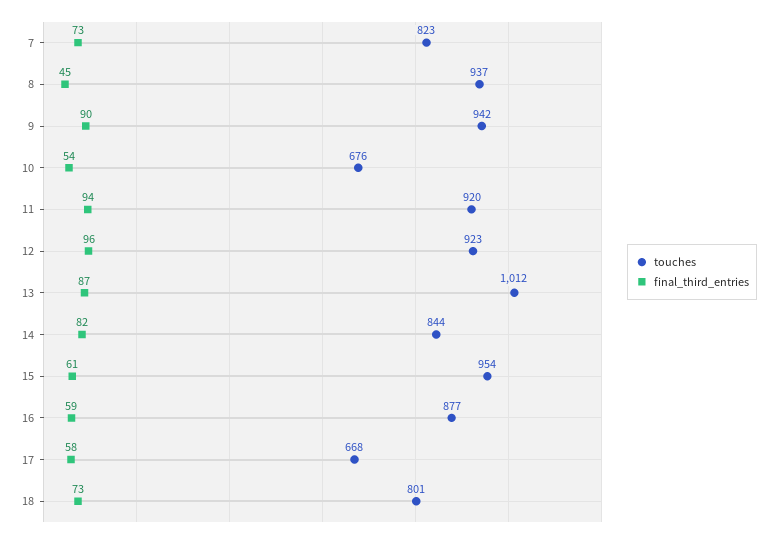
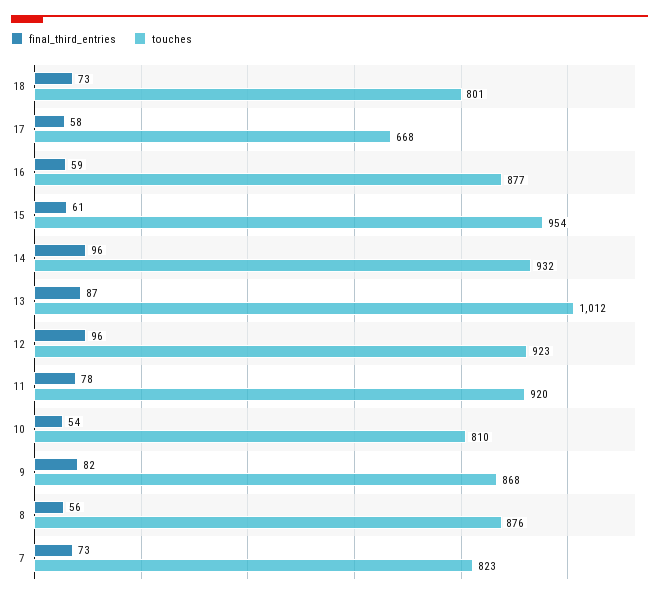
touches, 8: 937 -> 876
final_third_entries, 8: 45 -> 56
touches, 9: 942 -> 868
final_third_entries, 9: 90 -> 82
touches, 10: 676 -> 810
final_third_entries, 11: 94 -> 78
touches, 14: 844 -> 932
final_third_entries, 14: 82 -> 96

